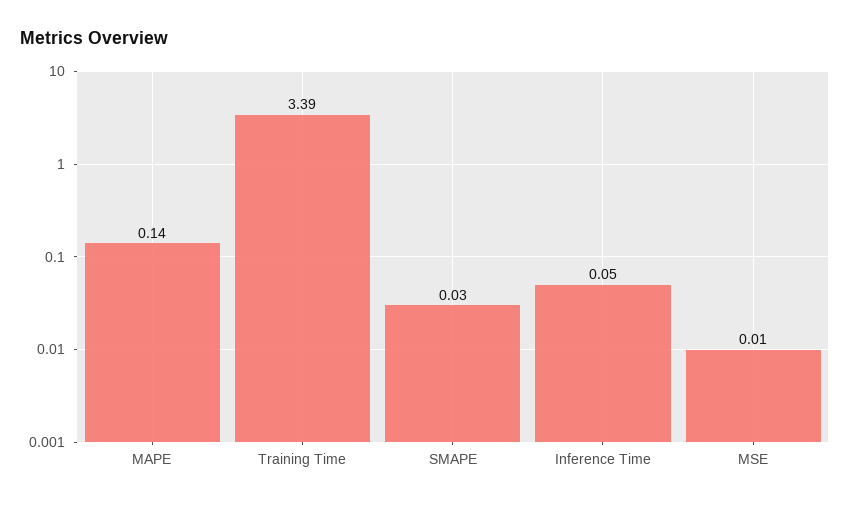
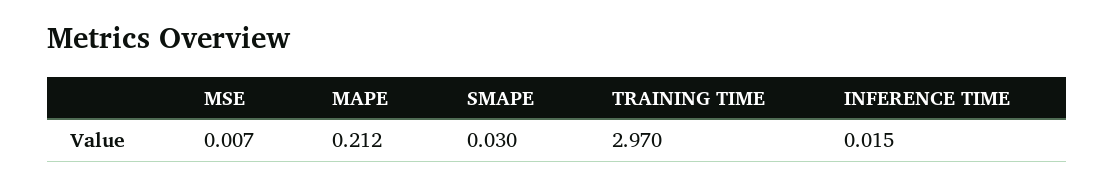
MAPE: 0.14 -> 0.212
Training Time: 3.39 -> 2.97
Inference Time: 0.05 -> 0.015

